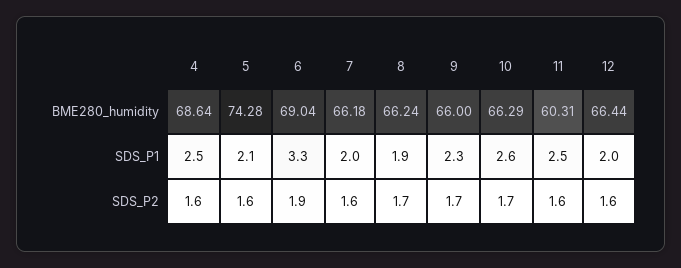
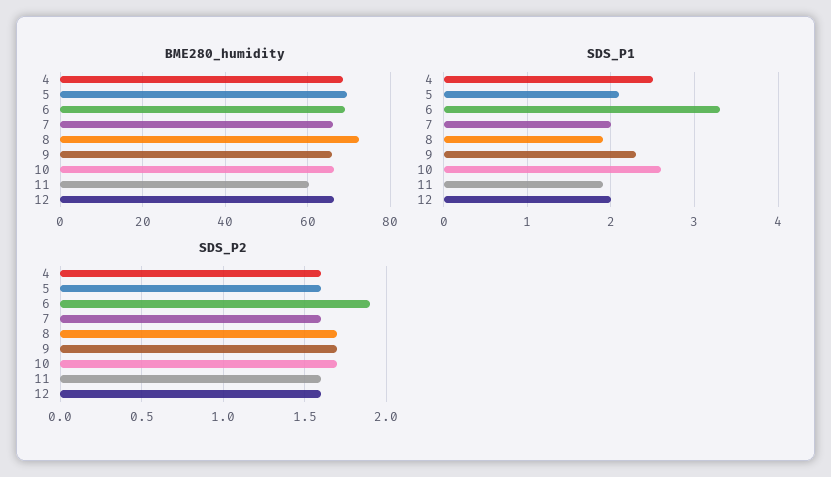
BME280_humidity, 5: 74.28 -> 70
BME280_humidity, 8: 66.24 -> 72
SDS_P1, 11: 2.5 -> 1.9

